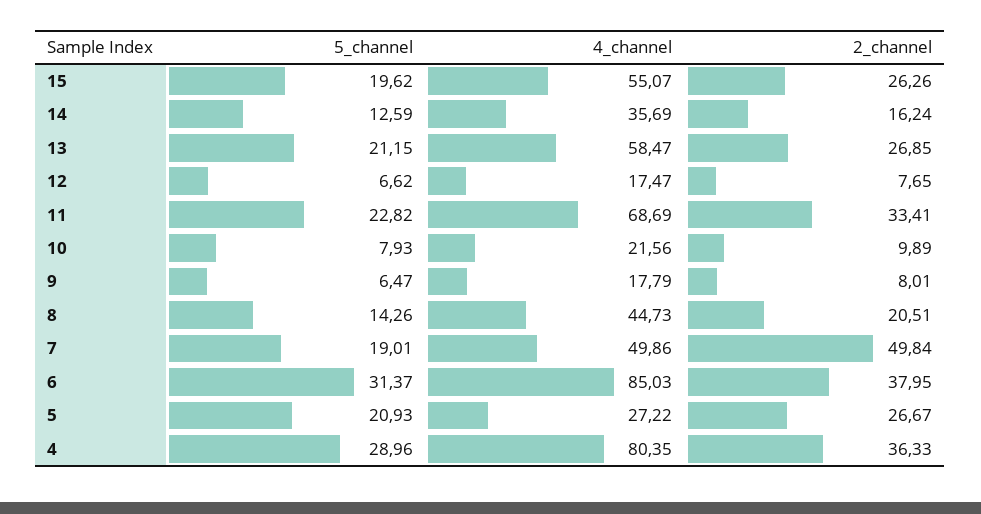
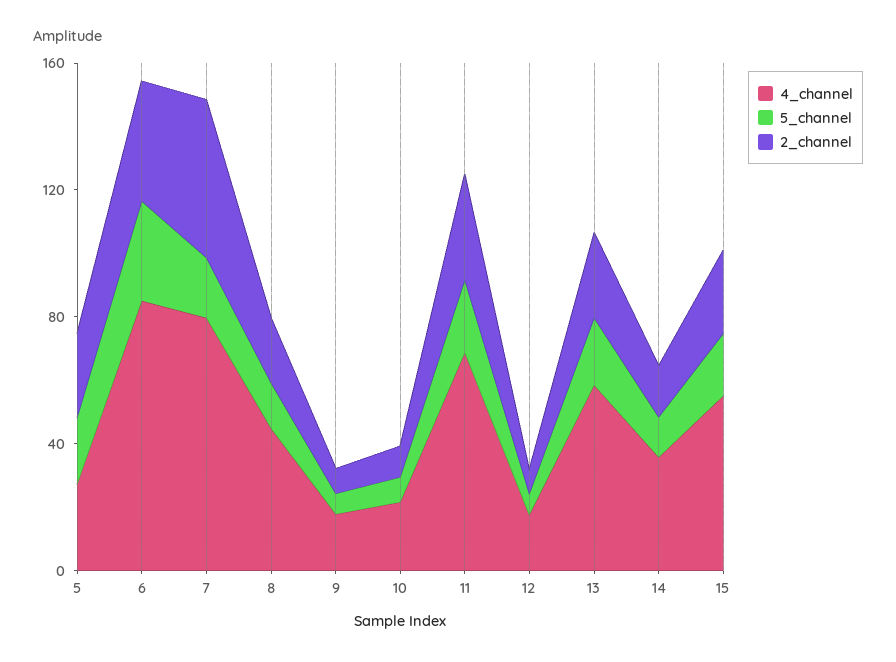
4_channel, 7: 49.86 -> 80
5_channel, 4: 28.96 -> none
4_channel, 4: 80.35 -> none
2_channel, 4: 36.33 -> none

